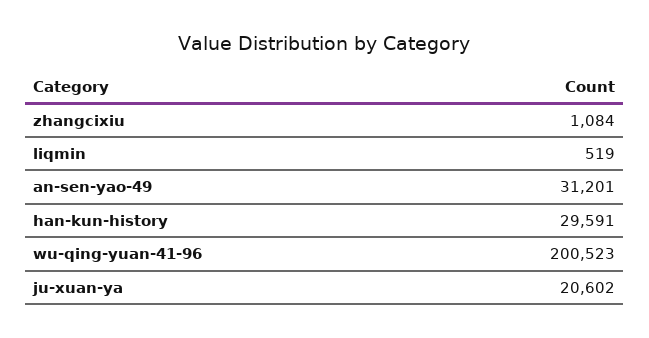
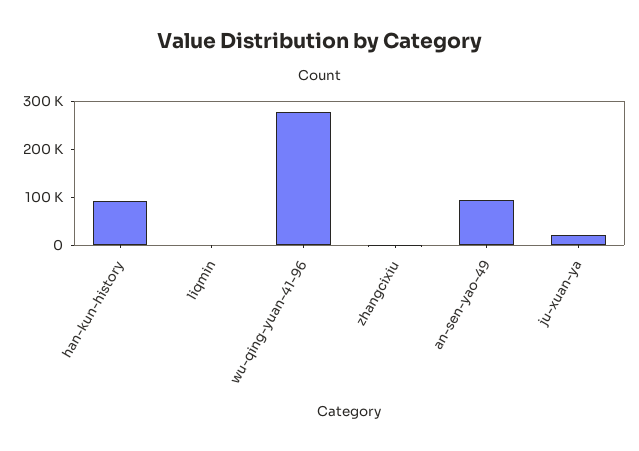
an-sen-yao-49: 31201 -> 100000
han-kun-history: 29591 -> 100000
wu-qing-yuan-41-96: 200523 -> 280000

